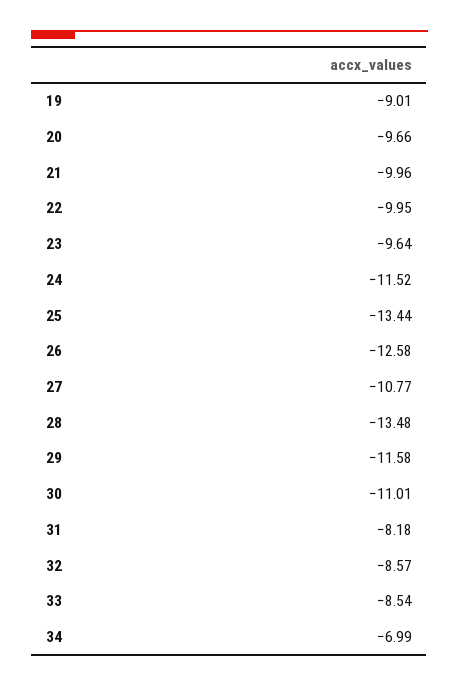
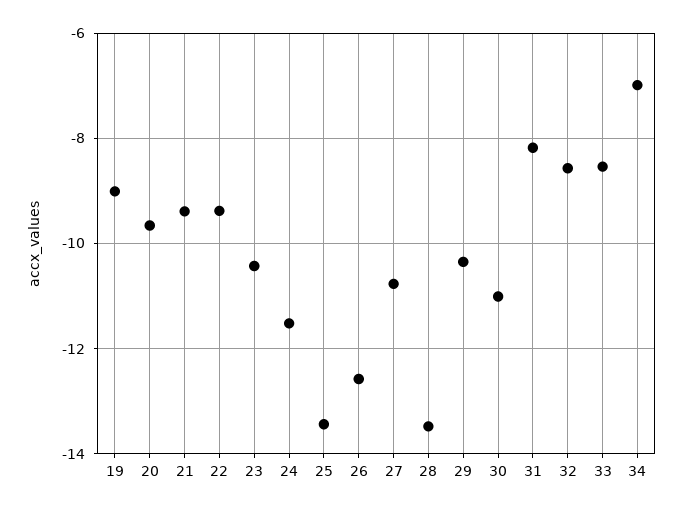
21: -9.96 -> -9.4
22: -9.95 -> -9.4
23: -9.64 -> -10.4
29: -11.58 -> -10.4

